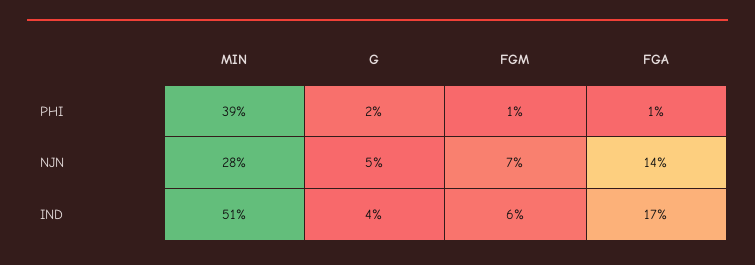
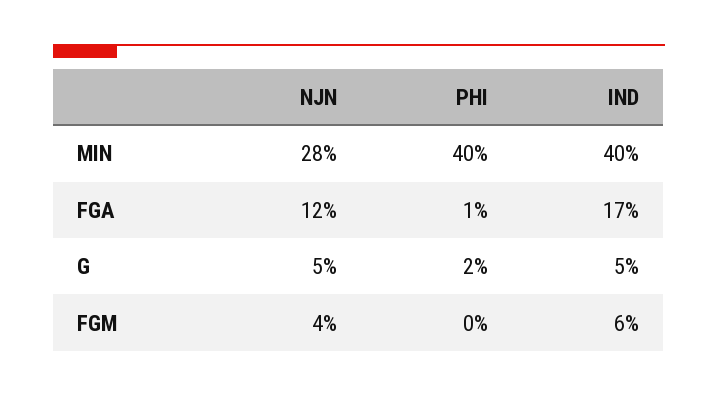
MIN, PHI: 39 -> 40
FGM, PHI: 1 -> 0
FGM, NJN: 7 -> 4
FGA, NJN: 14 -> 12
MIN, IND: 51 -> 40
G, IND: 4 -> 5

